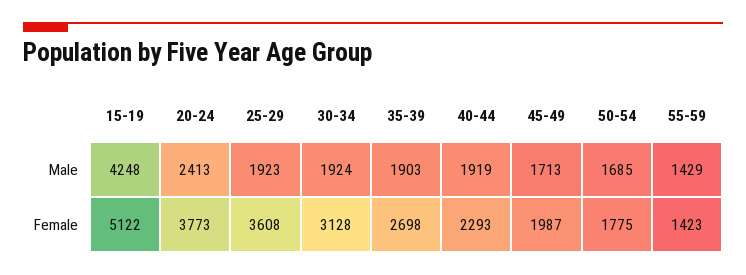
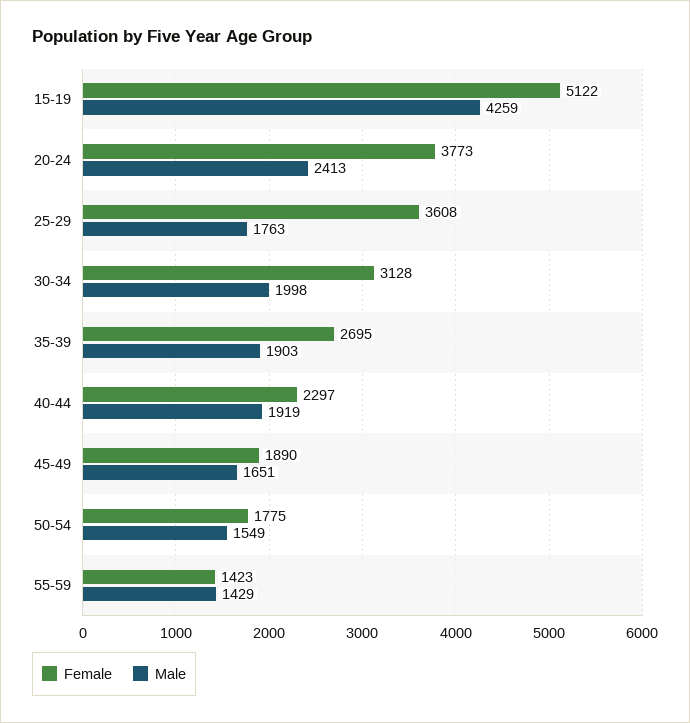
Male, 15-19: 4248 -> 4259
Male, 25-29: 1923 -> 1763
Male, 30-34: 1924 -> 1998
Male, 45-49: 1713 -> 1651
Male, 50-54: 1685 -> 1549
Female, 35-39: 2698 -> 2695
Female, 40-44: 2293 -> 2297
Female, 45-49: 1987 -> 1890

